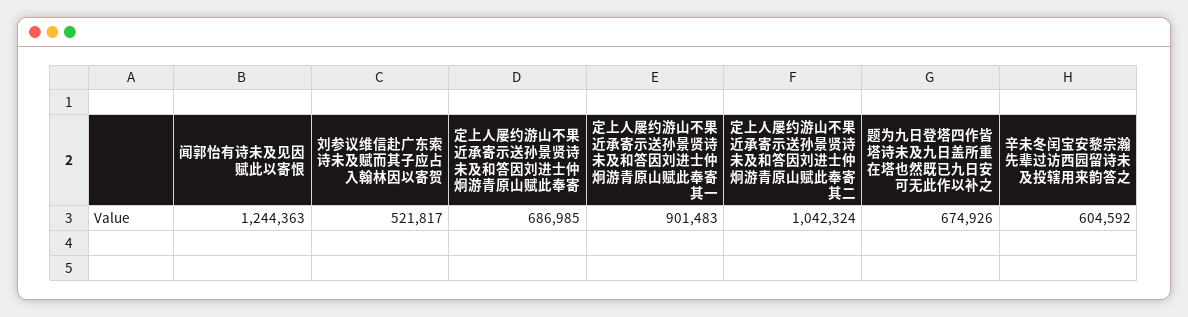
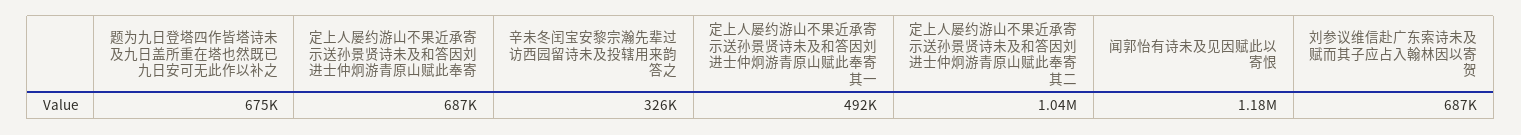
闻郭怡有诗未及见因赋此以寄恨: 1244363 -> 1180000
刘参议维信赴广东索诗未及赋而其子应占入翰林因以寄贺: 521817 -> 687000
定上人屡约游山不果近承寄示送孙景贤诗未及和答因刘进士仲炯游青原山赋此奉寄 其一: 901483 -> 492000
辛未冬闰宝安黎宗瀚先辈过访西园留诗未及投辖用来韵答之: 604592 -> 326000

